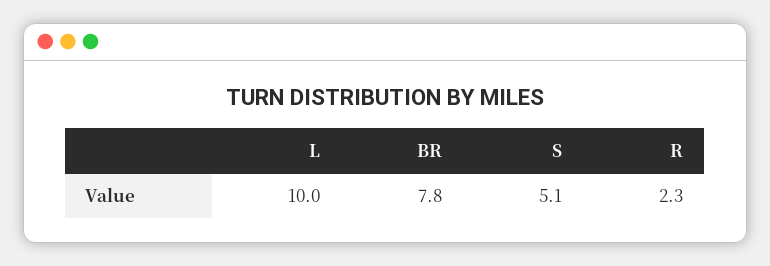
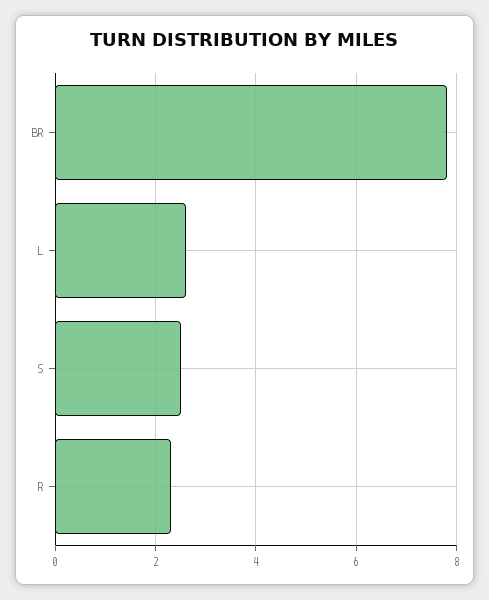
L: 10 -> 2.5
S: 5.1 -> 2.5

